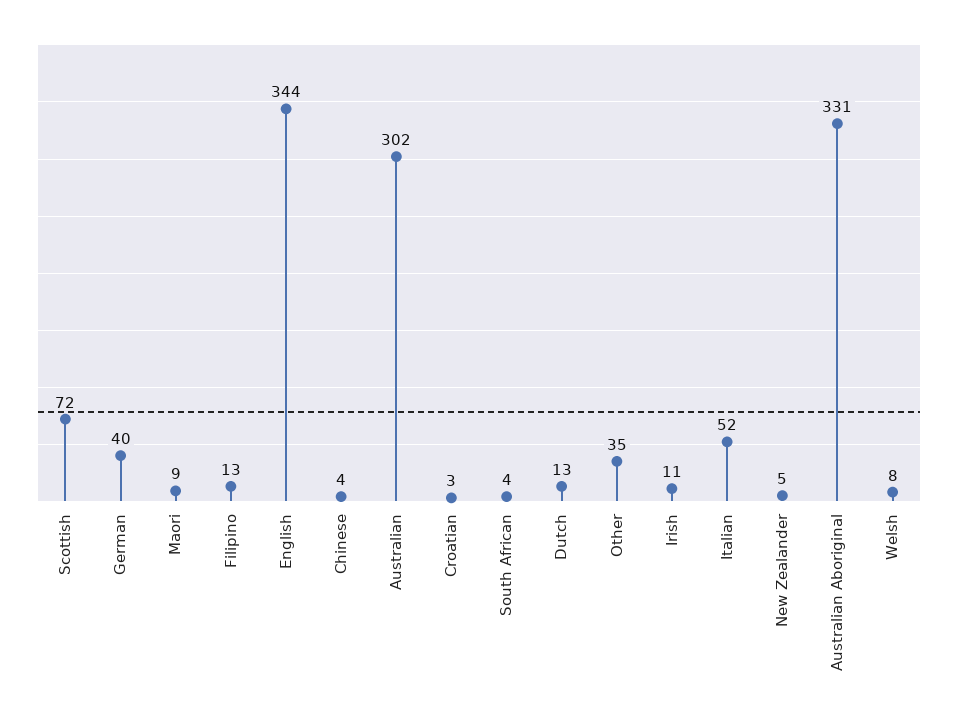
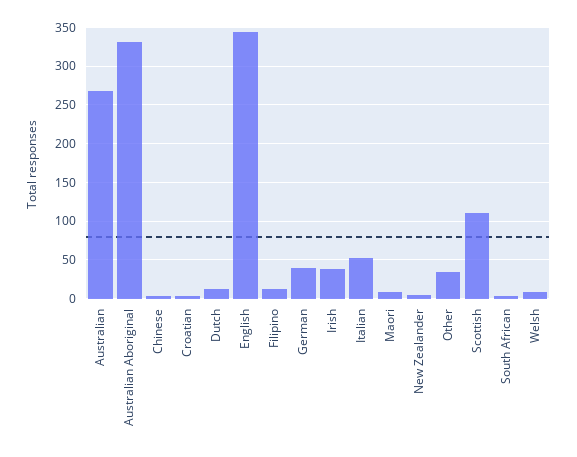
Scottish: 72 -> 110
Australian: 302 -> 270
Irish: 11 -> 40

